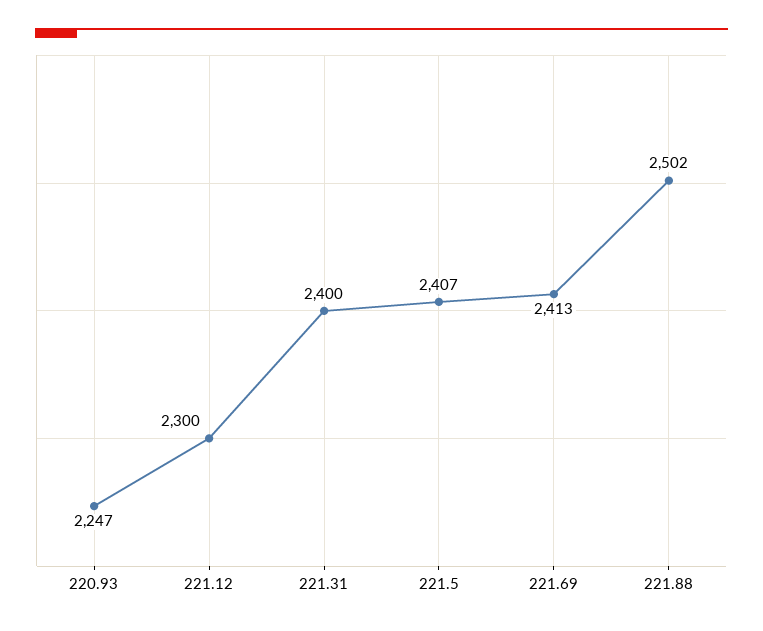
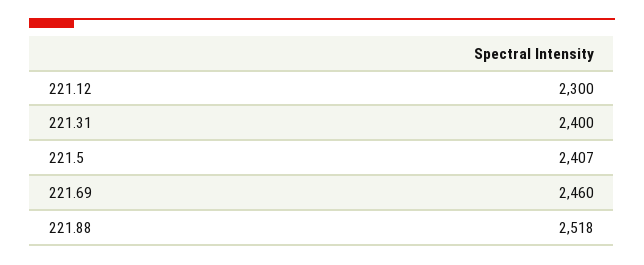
220.93: 2247 -> none
221.69: 2413 -> 2460
221.88: 2502 -> 2518

